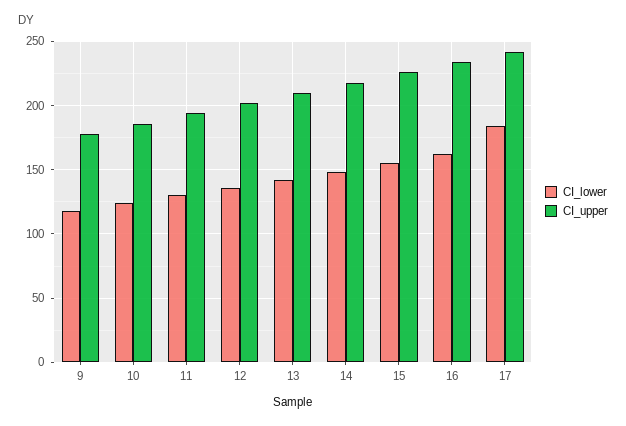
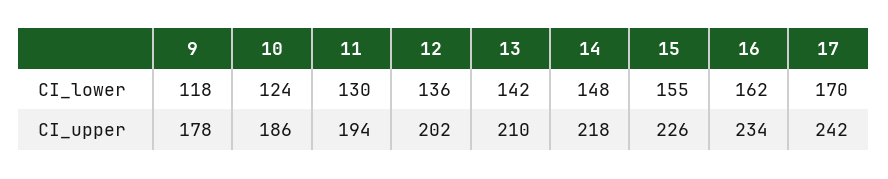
CI_lower, 17: 185 -> 170

